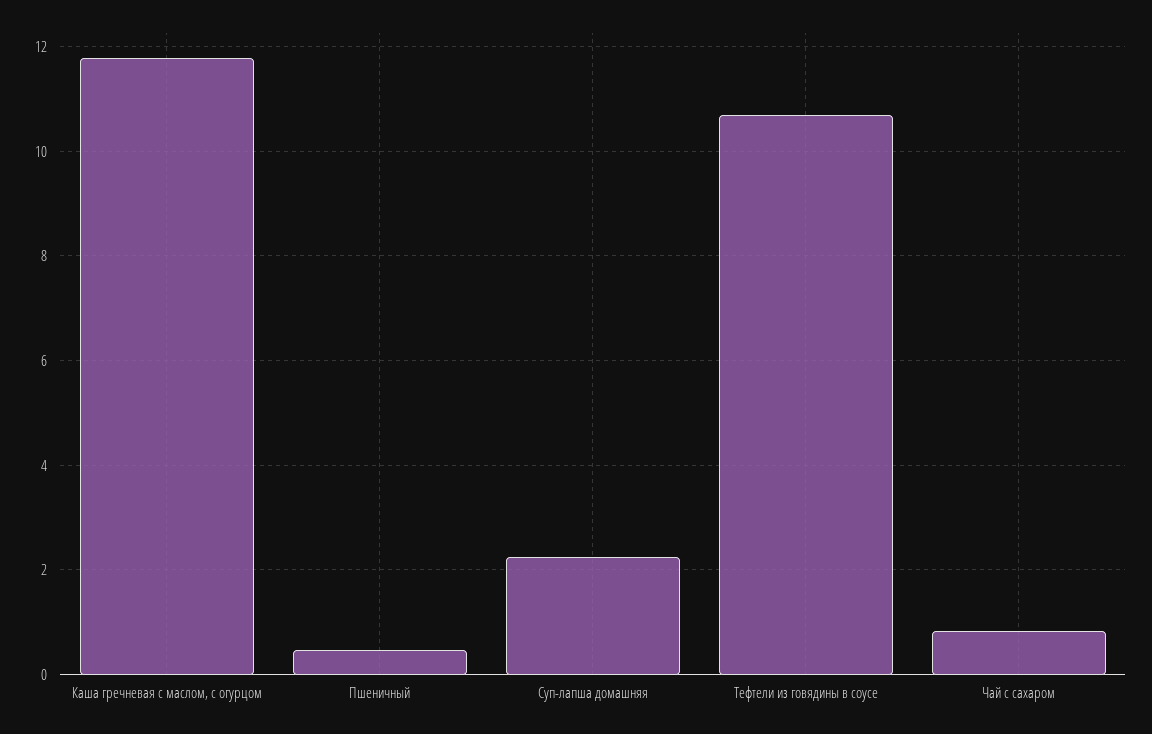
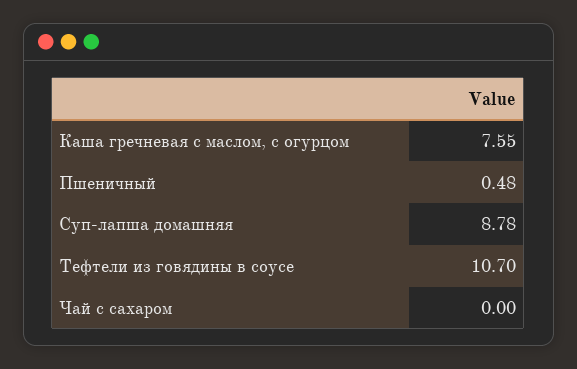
Каша гречневая с маслом, с огурцом: 11.8 -> 7.55
Суп-лапша домашняя: 2.2 -> 8.78
Чай с сахаром: 0.8 -> 0

